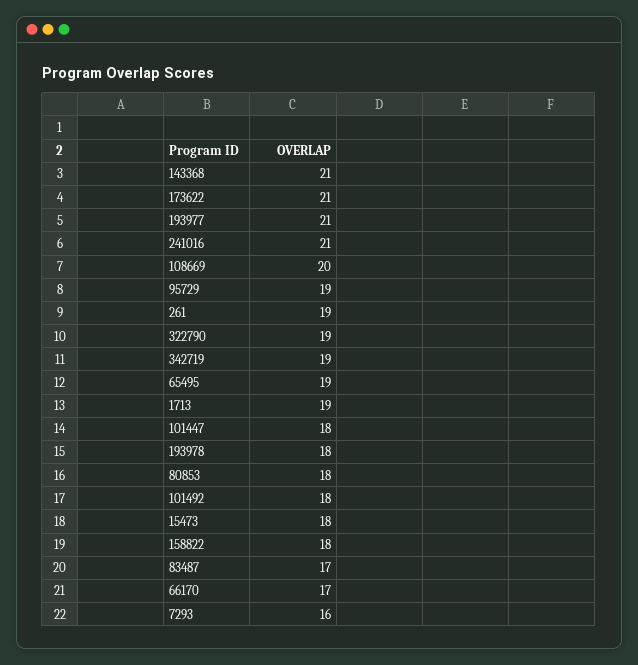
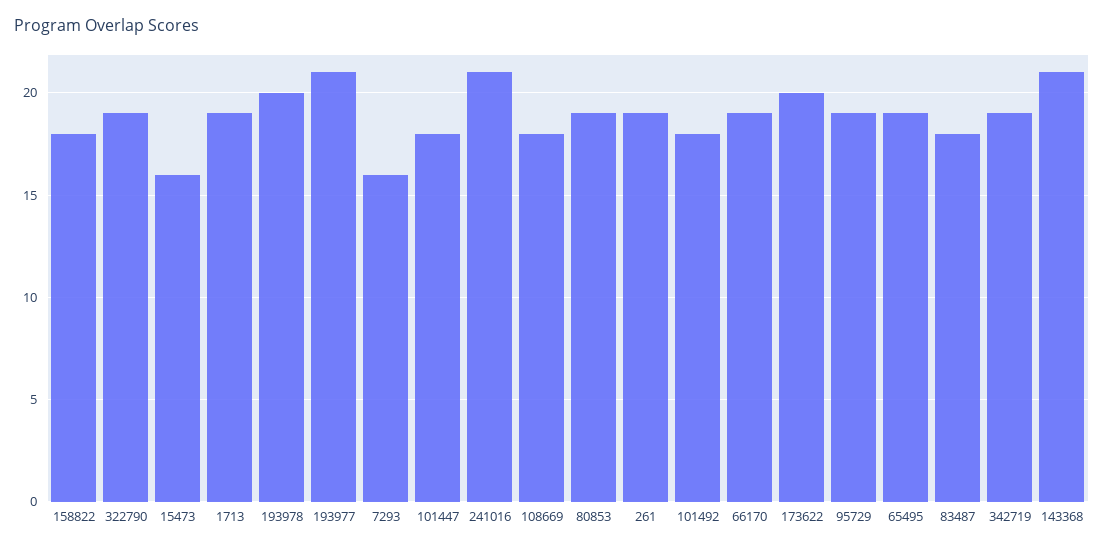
173622: 21 -> 20
108669: 20 -> 18
193978: 18 -> 20
80853: 18 -> 19
15473: 18 -> 16
83487: 17 -> 18
66170: 17 -> 19

